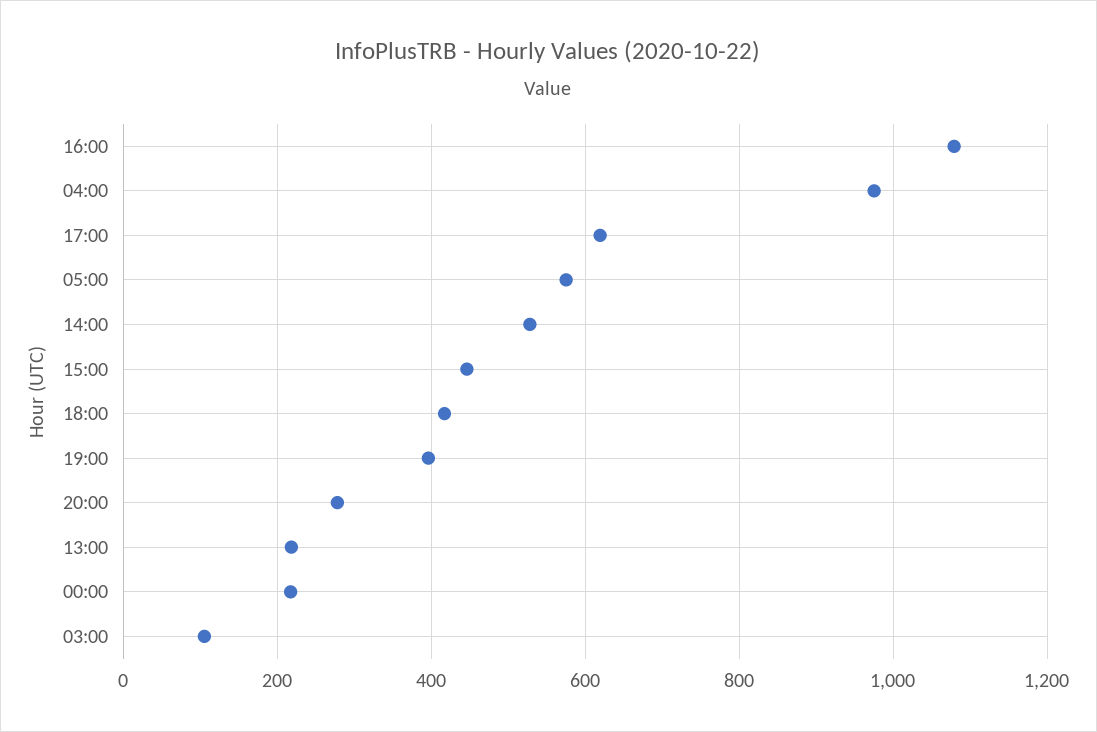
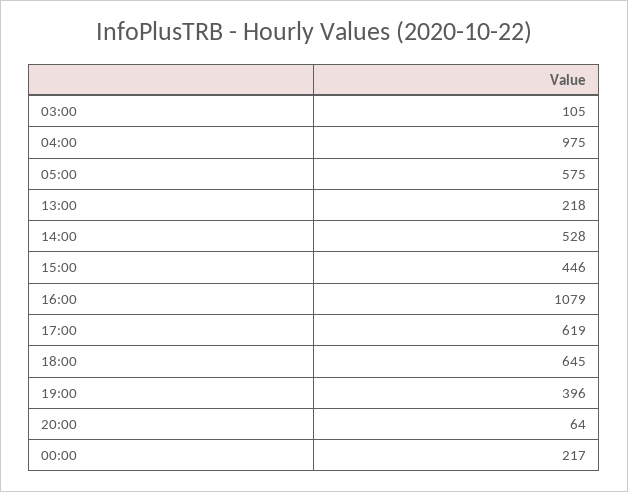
18:00: 420 -> 645
20:00: 280 -> 64

